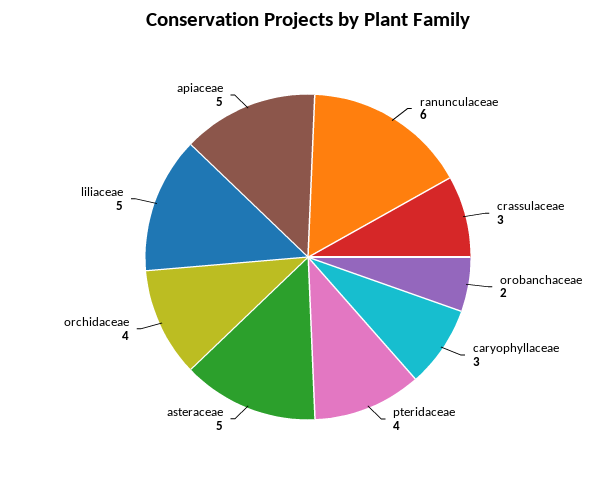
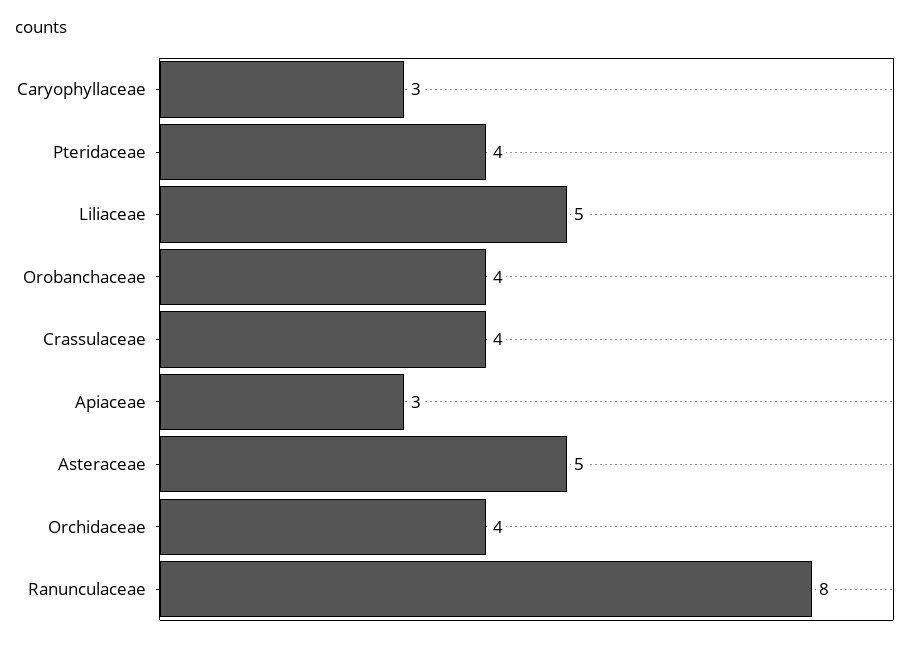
ranunculaceae: 6 -> 8
crassulaceae: 3 -> 4
orobanchaceae: 2 -> 4
apiaceae: 5 -> 3

